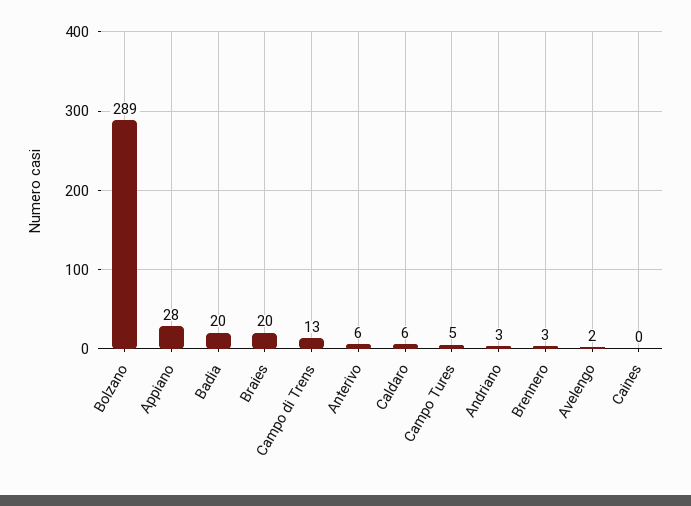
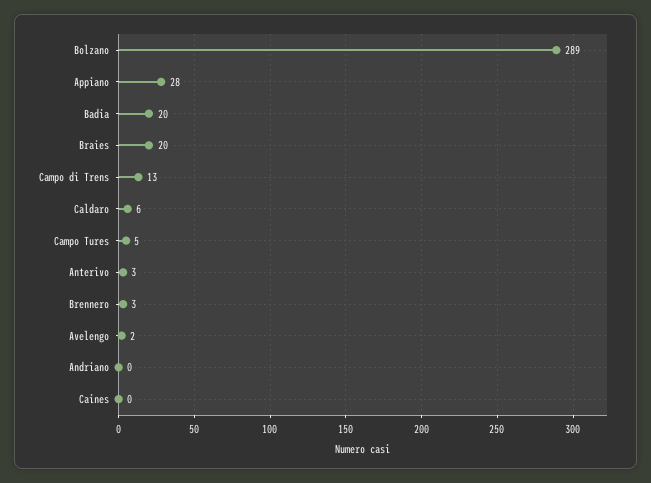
Anterivo: 6 -> 3
Andriano: 3 -> 0

